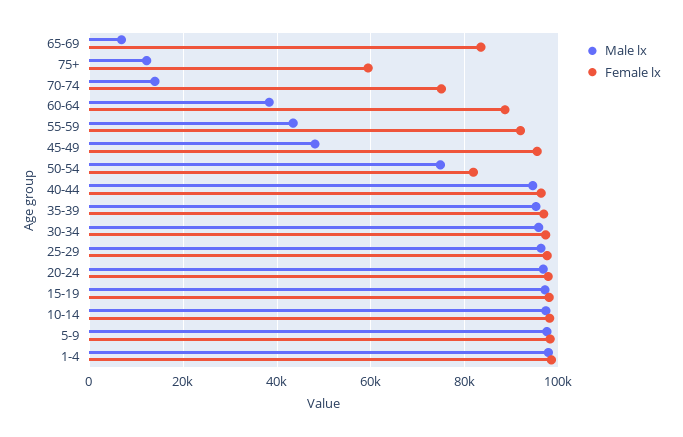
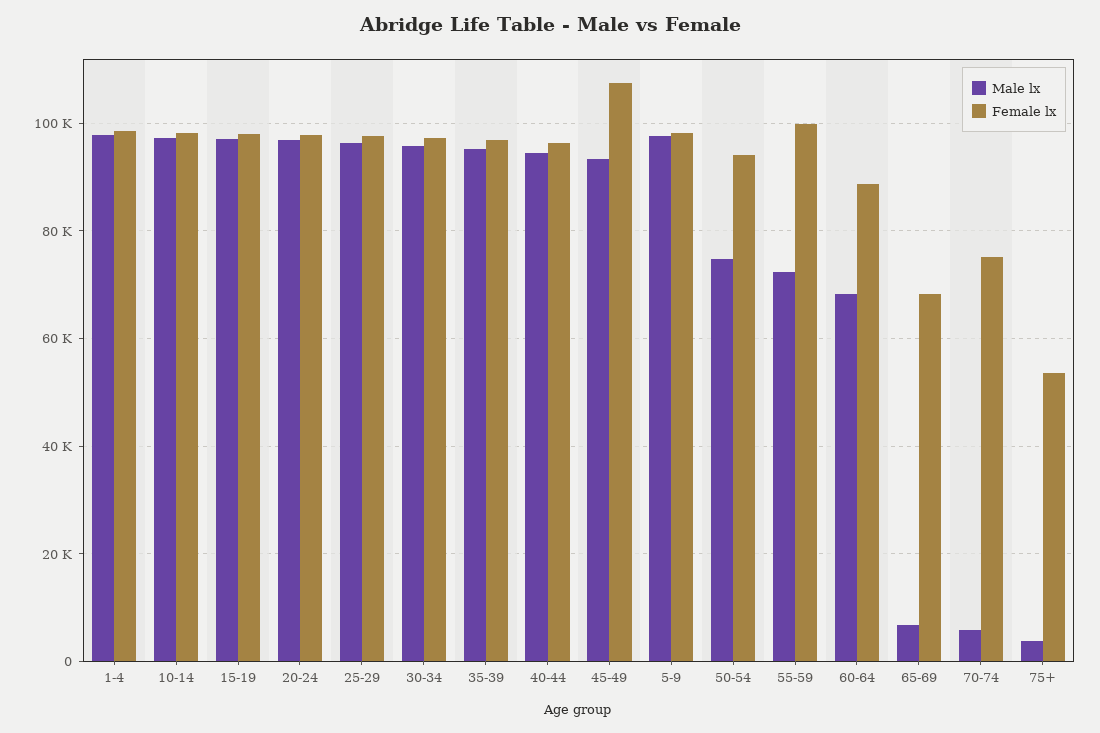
Female lx, 65-69: 84000 -> 68000
Male lx, 75+: 12000 -> 4000
Female lx, 75+: 60000 -> 54000
Male lx, 70-74: 14000 -> 6000
Male lx, 60-64: 38000 -> 68000
Male lx, 55-59: 44000 -> 72000
Female lx, 55-59: 92000 -> 100000
Male lx, 45-49: 48000 -> 94000
Female lx, 45-49: 96000 -> 108000
Female lx, 50-54: 82000 -> 94000

